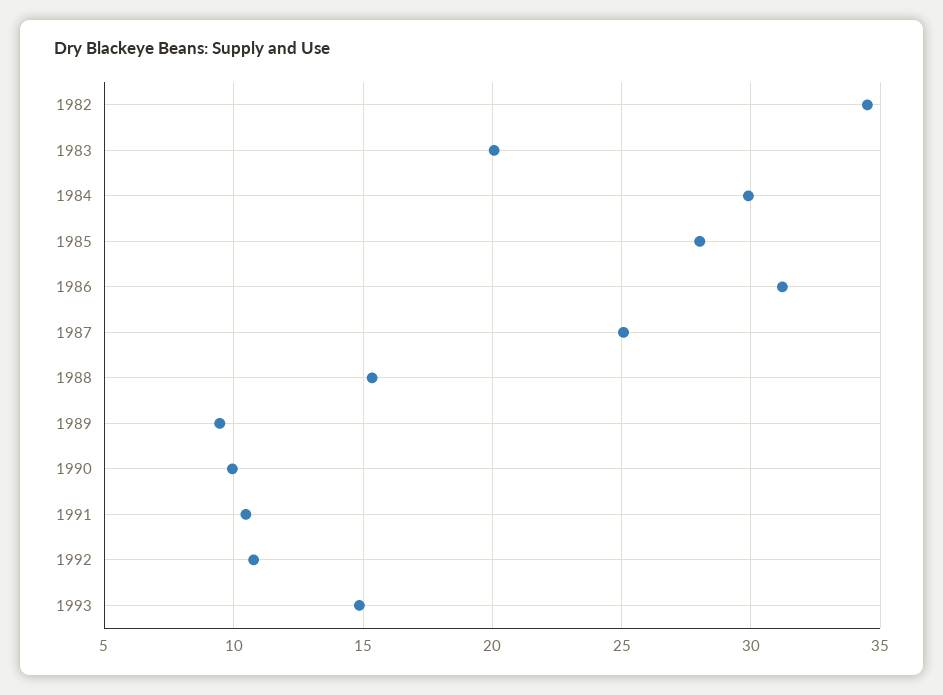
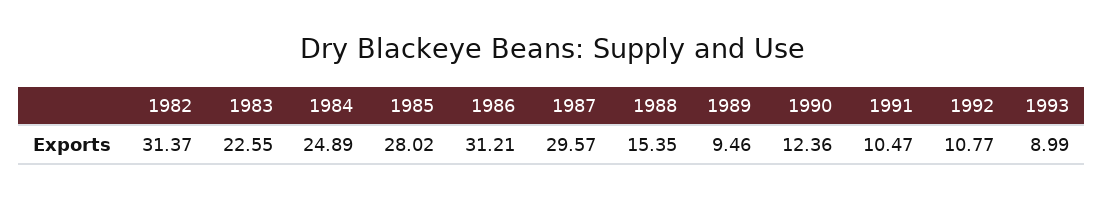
1982: 34.5 -> 31.37
1983: 20 -> 22.55
1984: 30 -> 24.89
1987: 25 -> 29.57
1990: 10 -> 12.36
1993: 15 -> 8.99

